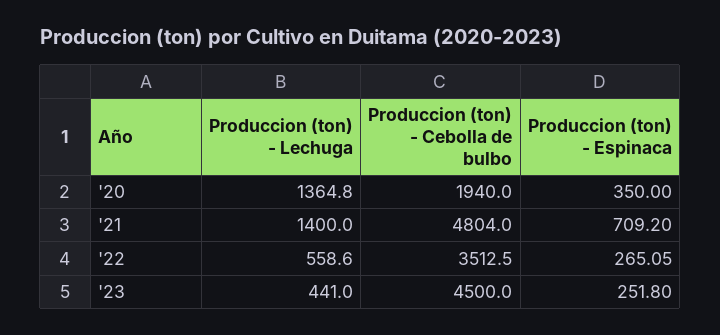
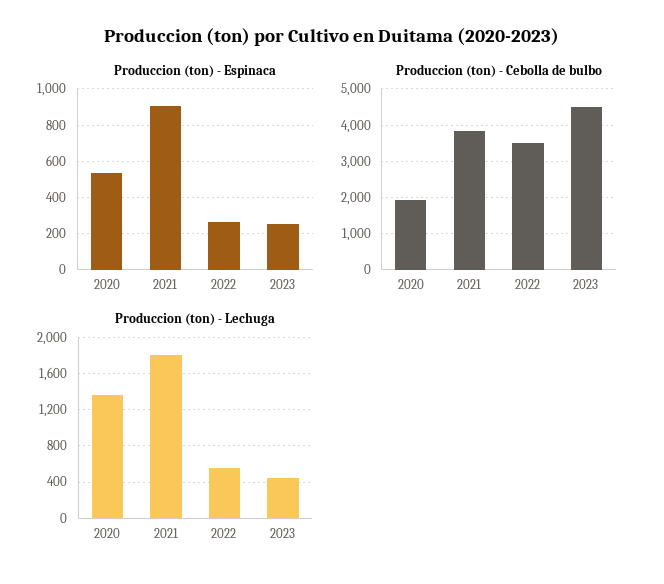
Produccion (ton) - Espinaca, '20: 350 -> 550
Produccion (ton) - Lechuga, '21: 1400 -> 1800
Produccion (ton) - Cebolla de bulbo, '21: 4804 -> 3800
Produccion (ton) - Espinaca, '21: 709.2 -> 900

